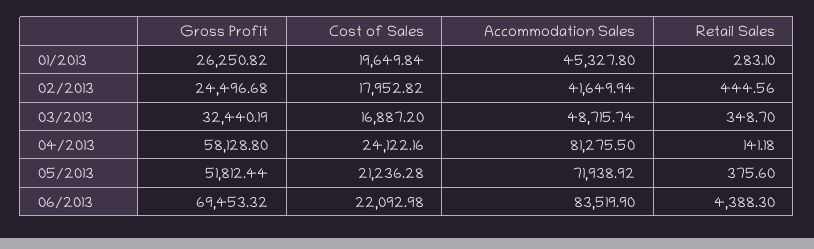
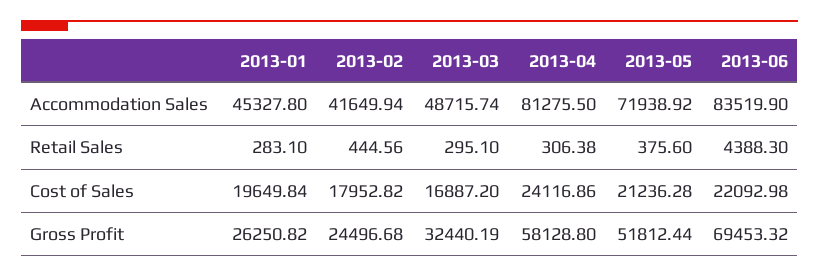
Retail Sales, 03/2013: 348.7 -> 295.1
Cost of Sales, 04/2013: 24122.16 -> 24116.86
Retail Sales, 04/2013: 141.18 -> 306.38

